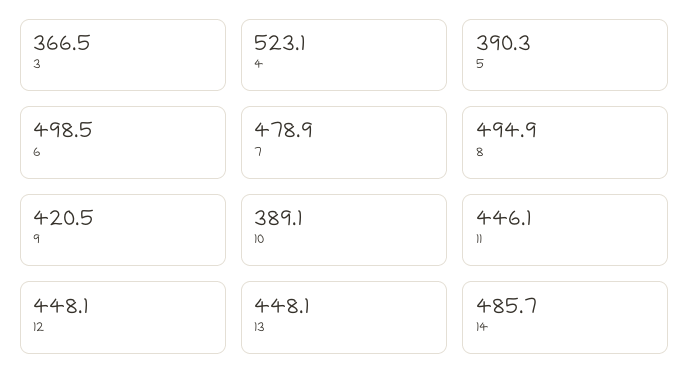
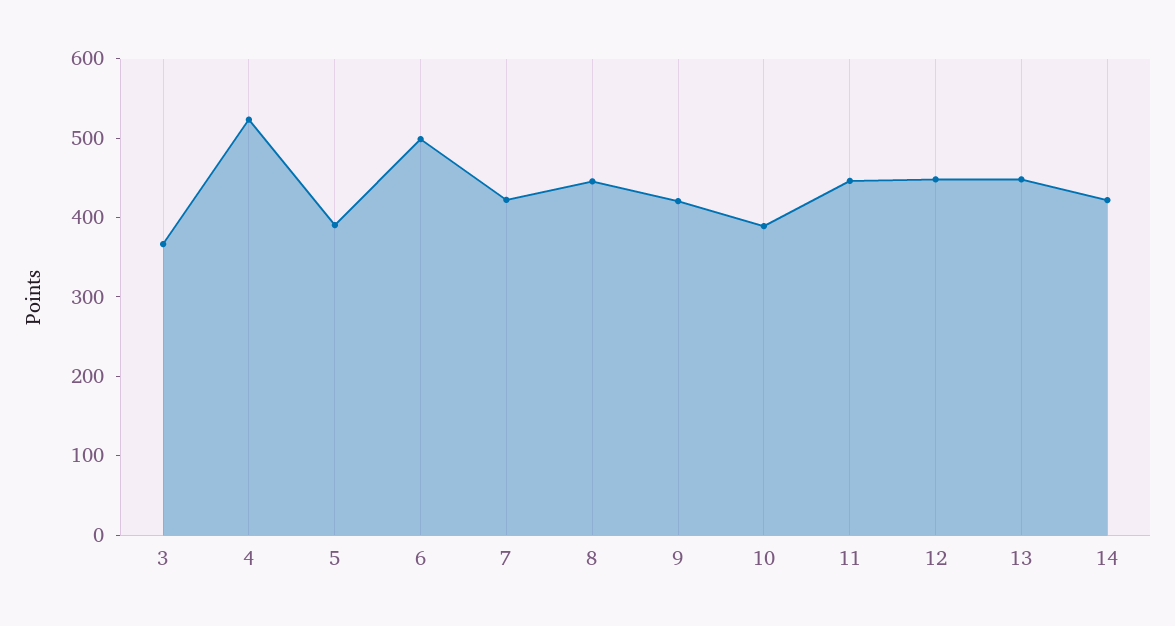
7: 478.9 -> 420
8: 494.9 -> 440
14: 485.7 -> 420

